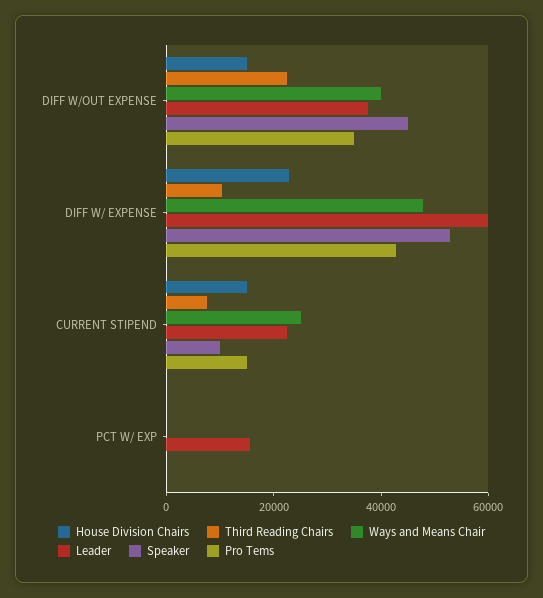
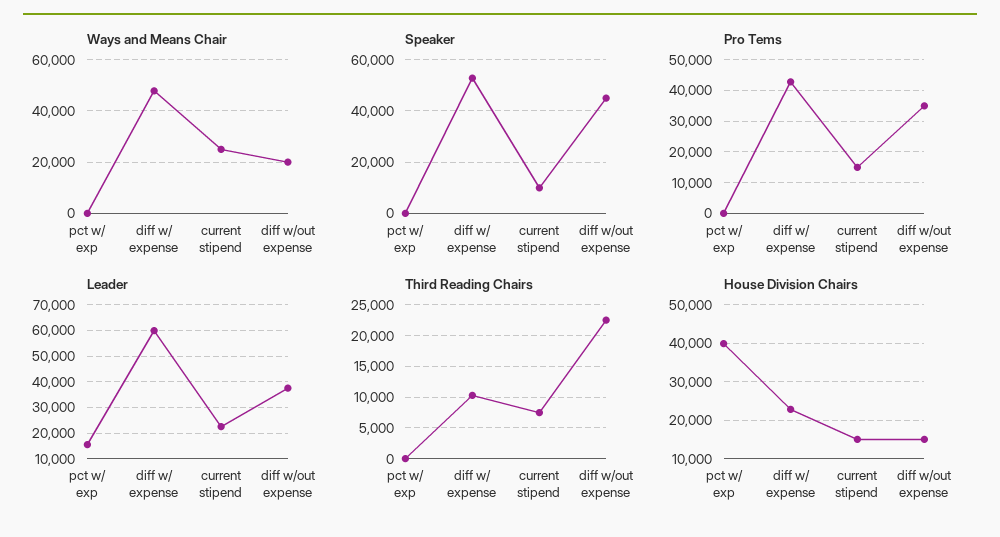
Ways and Means Chair, DIFF W/OUT EXPENSE: 40000 -> 20000
House Division Chairs, PCT W/ EXP: 0 -> 40000

